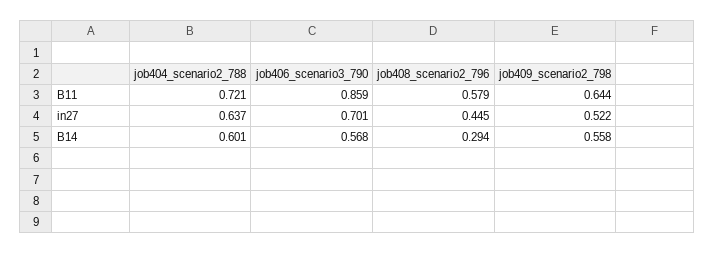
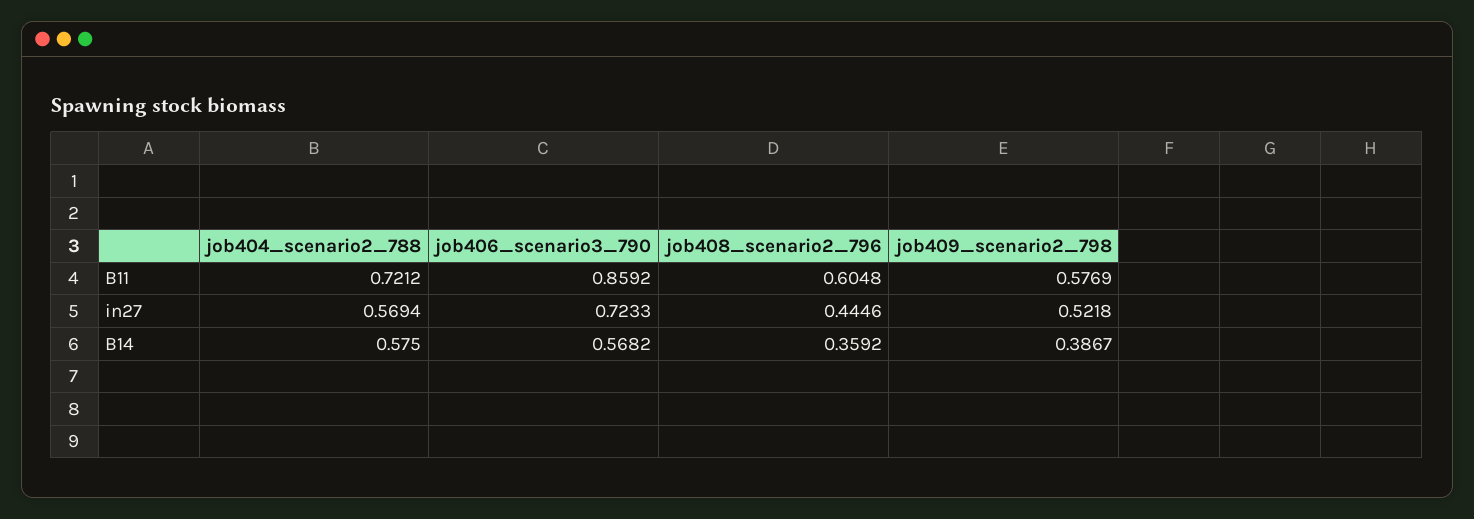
job408_scenario2_796, B11: 0.579 -> 0.6048
job409_scenario2_798, B11: 0.644 -> 0.5769
job404_scenario2_788, in27: 0.637 -> 0.5694
job406_scenario3_790, in27: 0.701 -> 0.7233
job404_scenario2_788, B14: 0.601 -> 0.575
job408_scenario2_796, B14: 0.294 -> 0.3592
job409_scenario2_798, B14: 0.558 -> 0.3867

